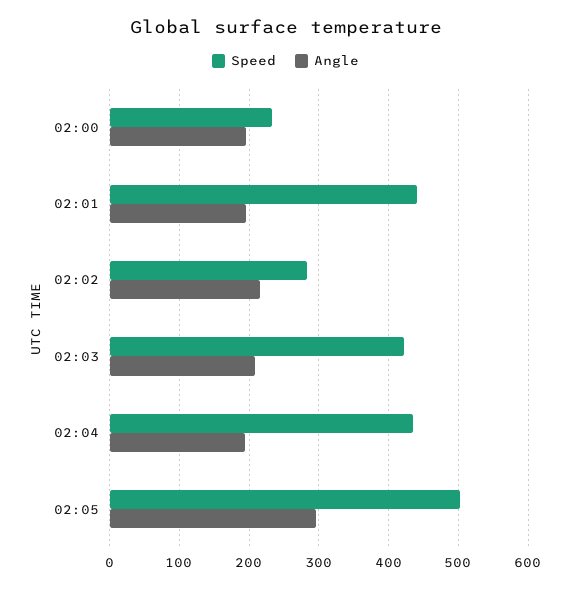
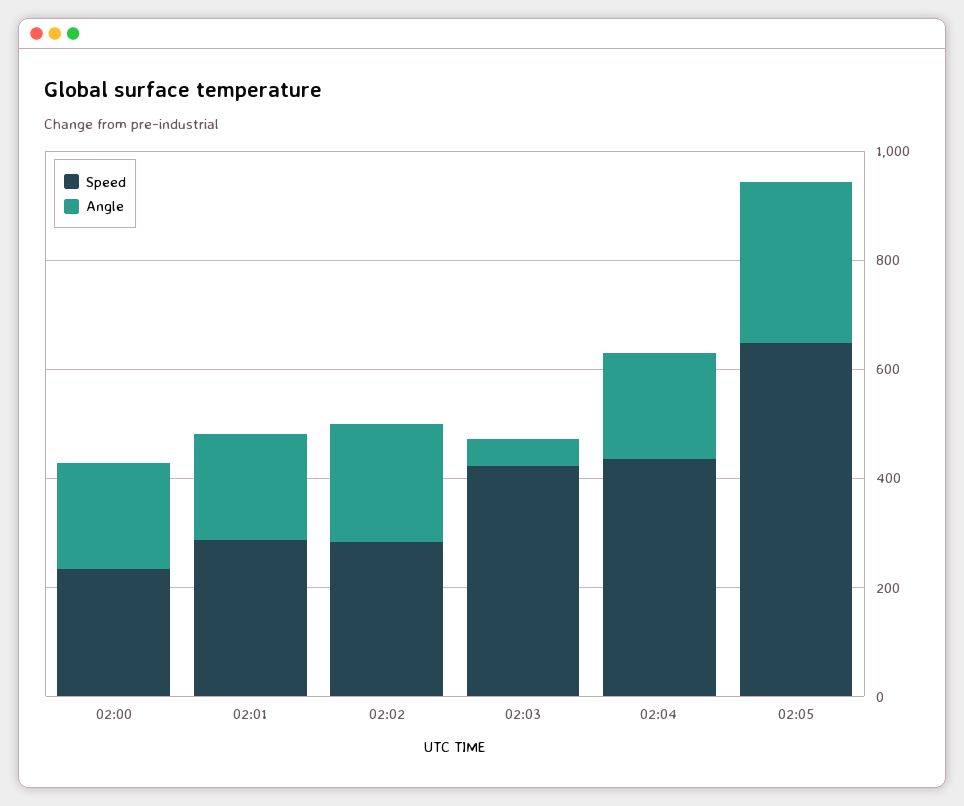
Speed, 02:01: 440 -> 300
Angle, 02:03: 210 -> 50
Speed, 02:05: 500 -> 650

